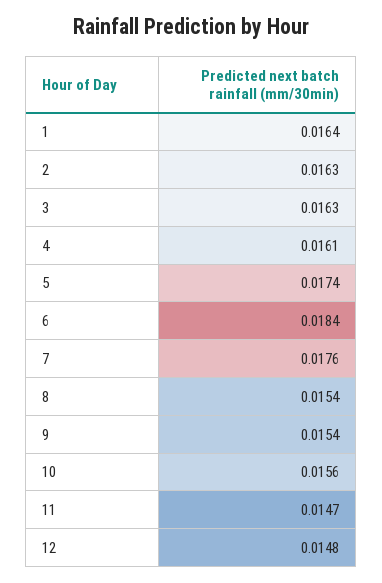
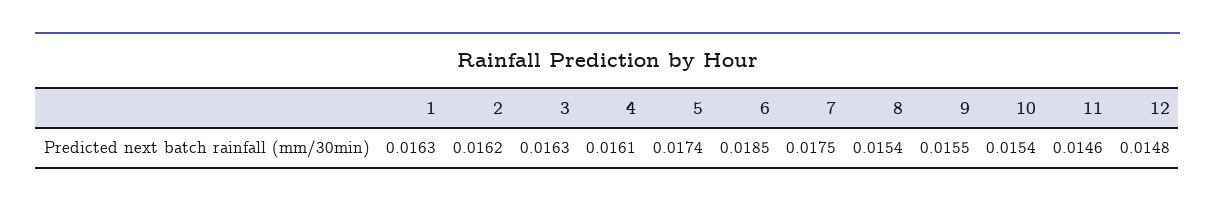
1: 0.0164 -> 0.0163
2: 0.0163 -> 0.0162
6: 0.0184 -> 0.0185
7: 0.0176 -> 0.0175
9: 0.0154 -> 0.0155
10: 0.0156 -> 0.0154
11: 0.0147 -> 0.0146

